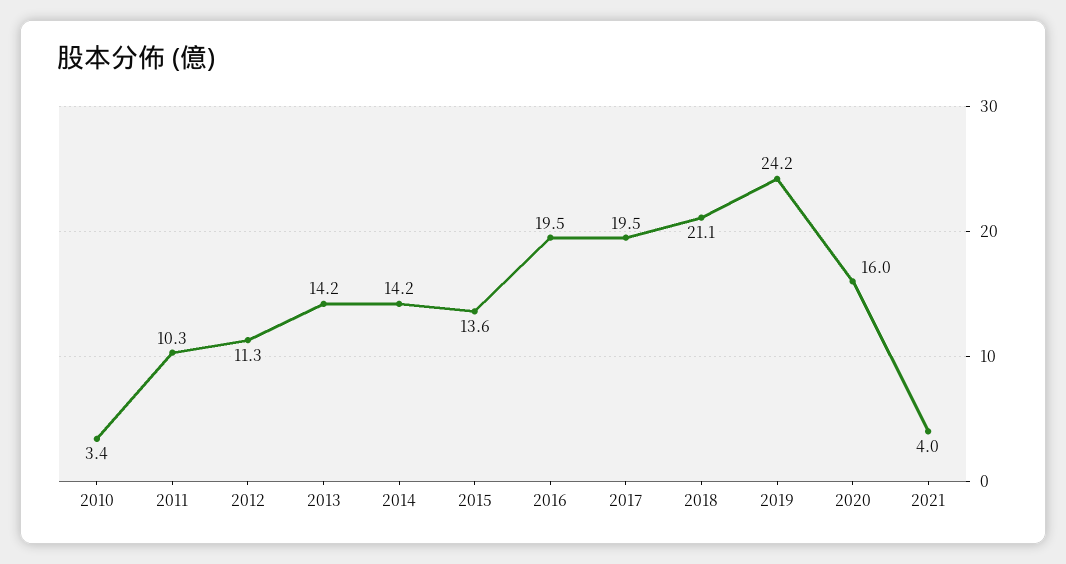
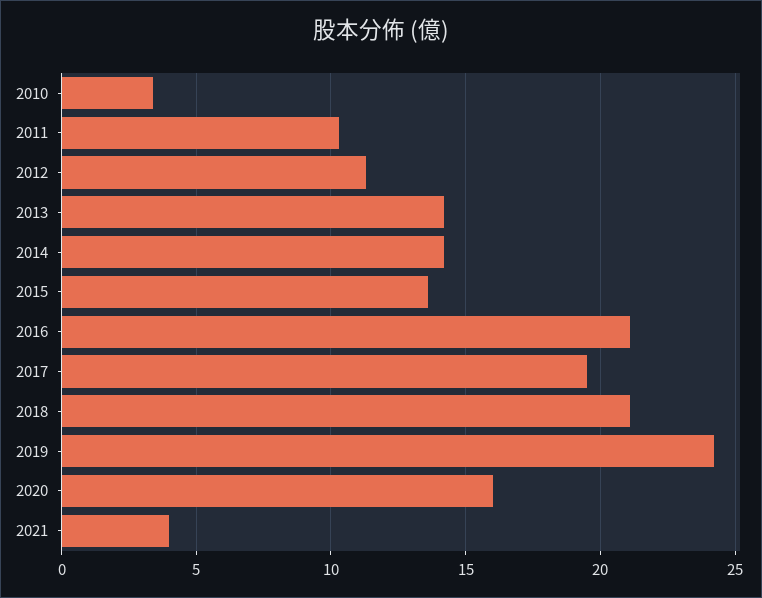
2016: 19.5 -> 21

